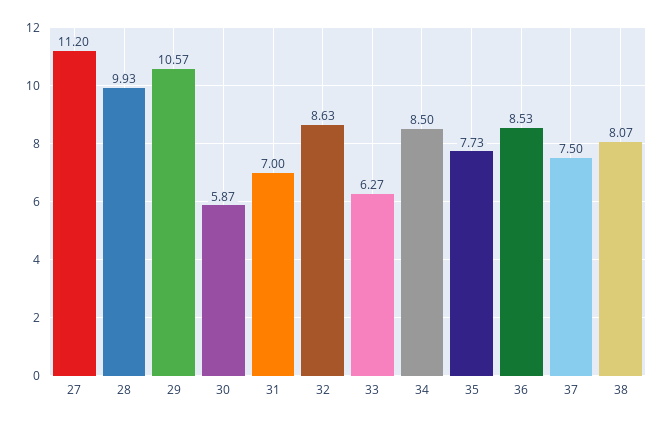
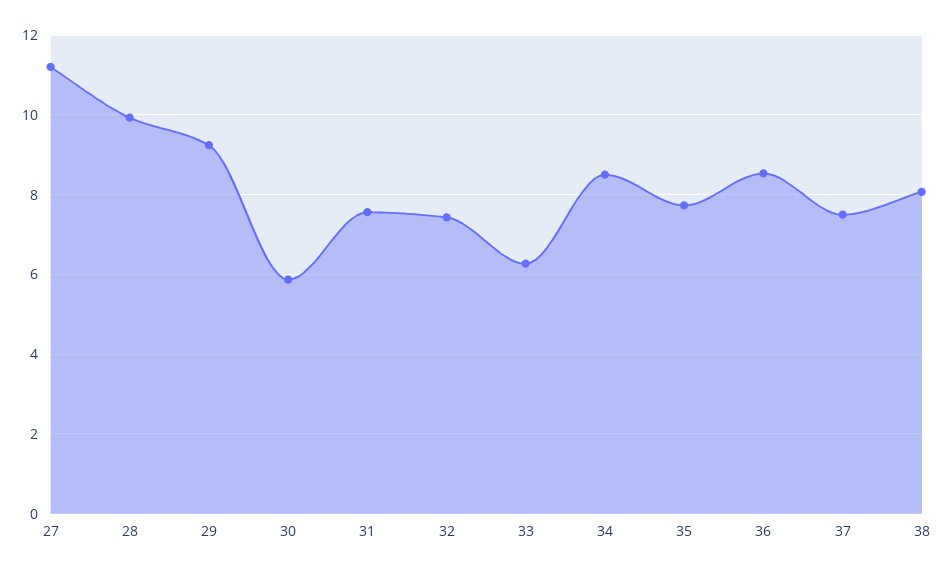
29: 10.57 -> 9.2
31: 7 -> 7.6
32: 8.63 -> 7.4

